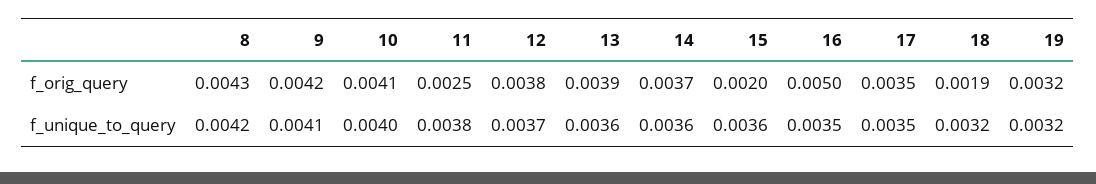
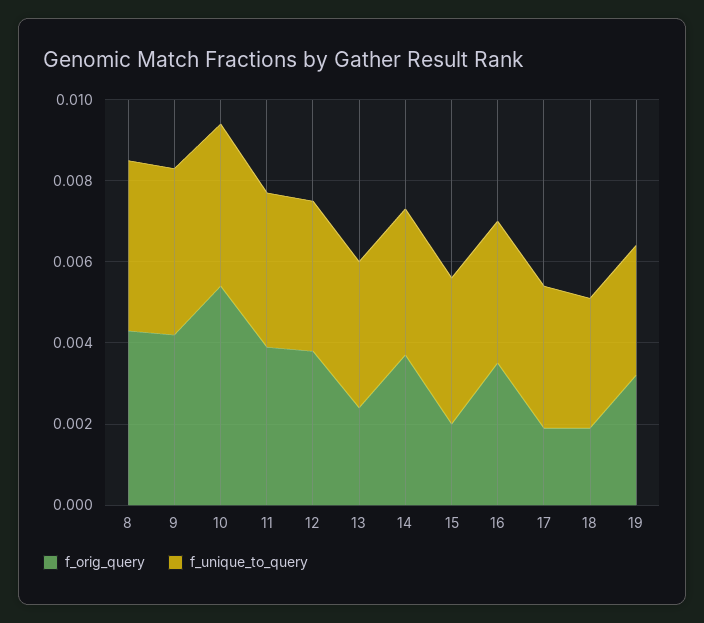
f_orig_query, 10: 0.0041 -> 0.0055
f_orig_query, 11: 0.0025 -> 0.004
f_orig_query, 13: 0.0039 -> 0.0025
f_orig_query, 16: 0.005 -> 0.0035
f_orig_query, 17: 0.0035 -> 0.002

